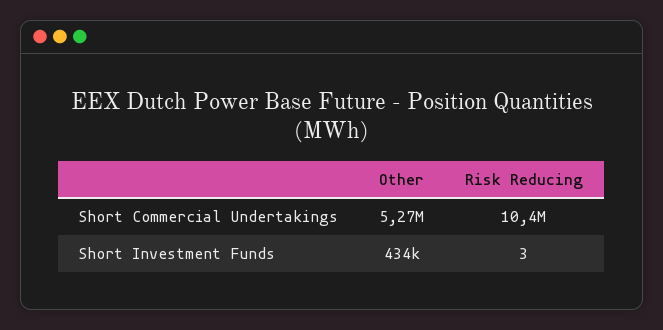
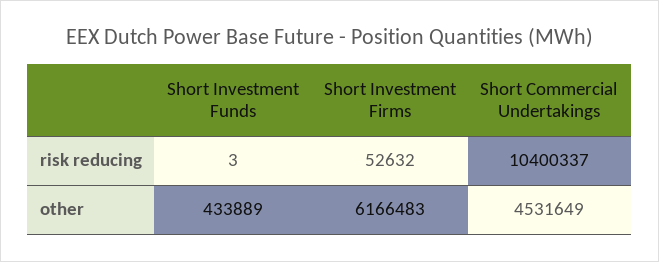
Other, Short Commercial Undertakings: 5270000 -> 4531649
Risk Reducing, Short Investment Firms: none -> 52632
Other, Short Investment Firms: none -> 6166483

